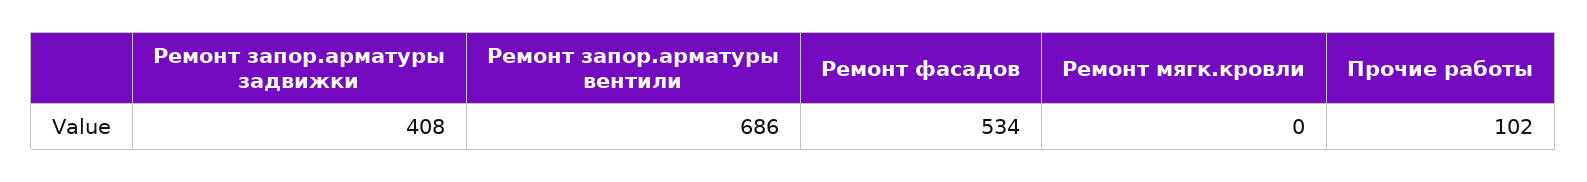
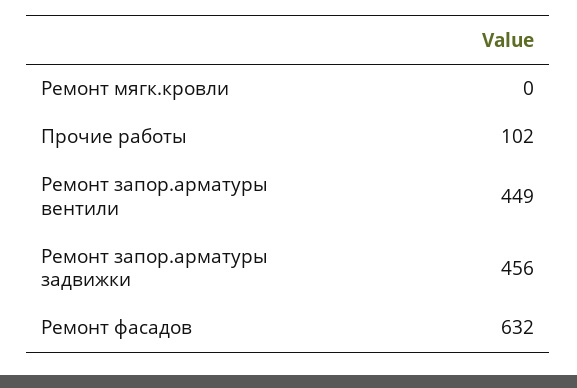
Ремонт запор.арматуры задвижки: 408 -> 456
Ремонт запор.арматуры вентили: 686 -> 449
Ремонт фасадов: 534 -> 632

